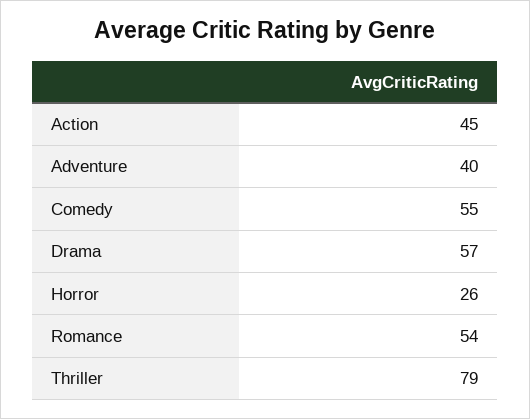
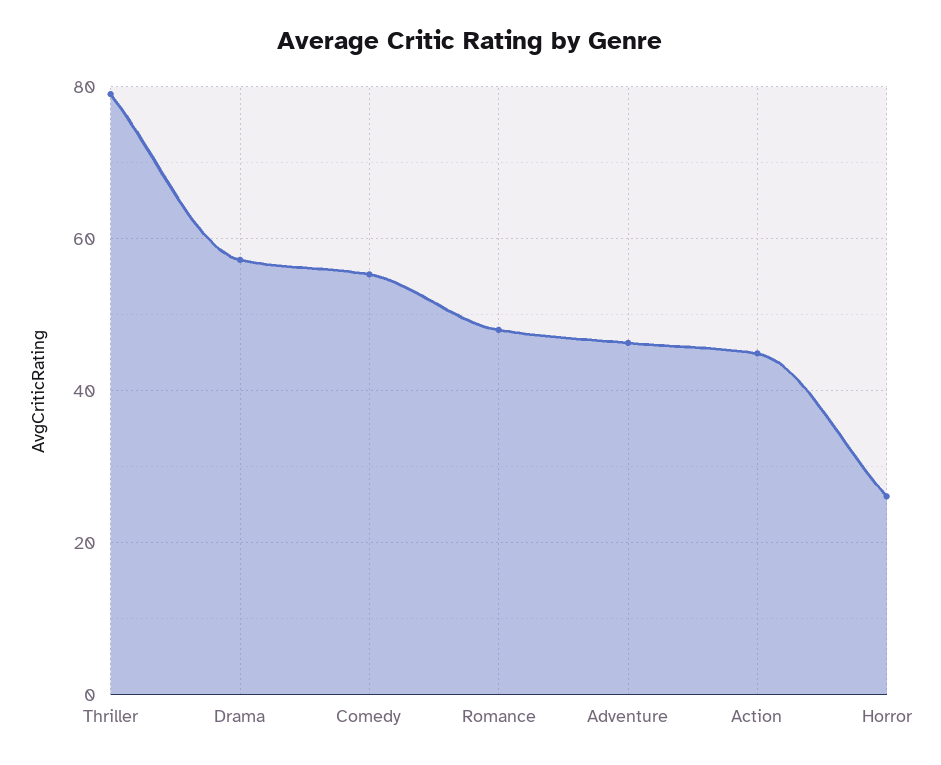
Adventure: 40 -> 46
Romance: 54 -> 48

